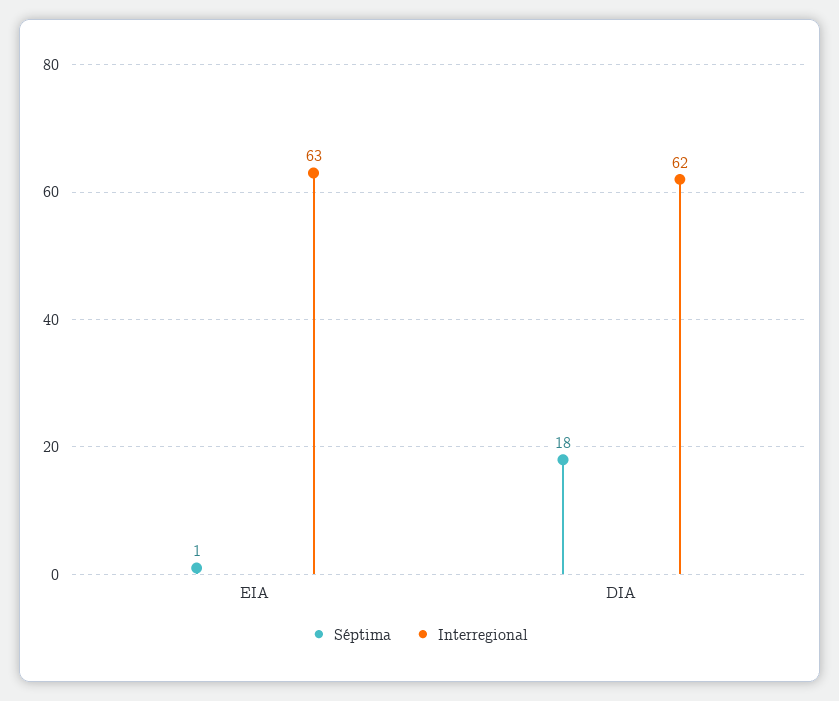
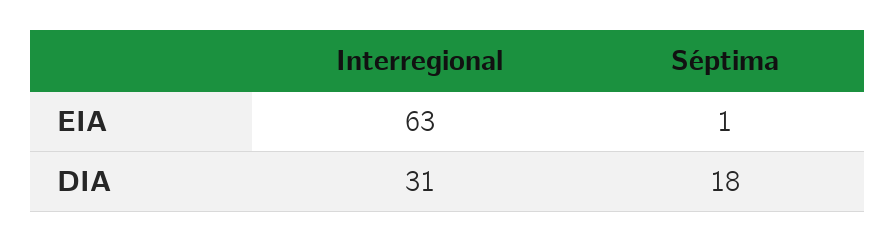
Interregional, DIA: 62 -> 31

